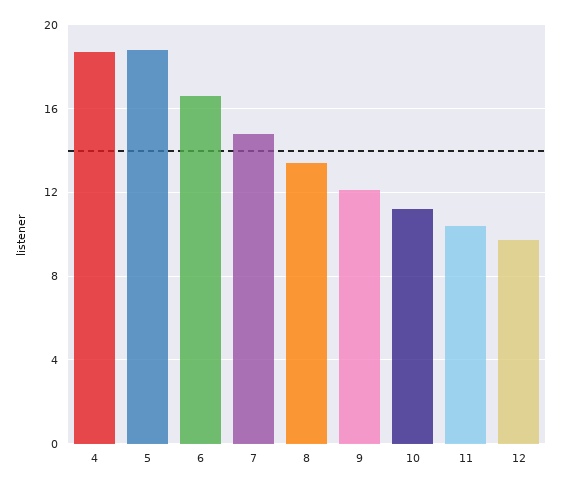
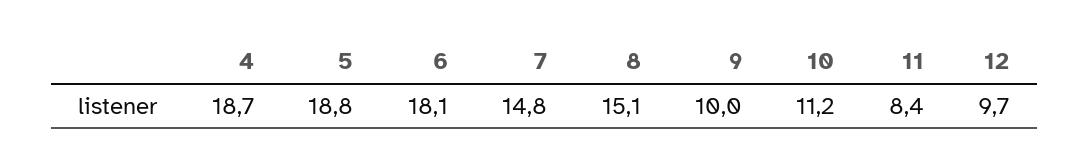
6: 16.5 -> 18.1
8: 13.5 -> 15.1
9: 12 -> 10
11: 10.5 -> 8.4

